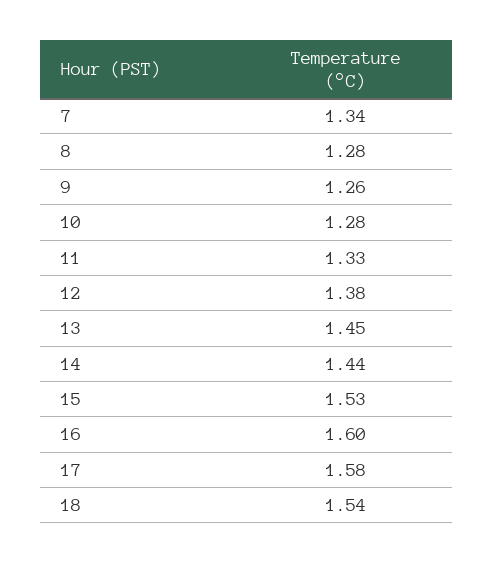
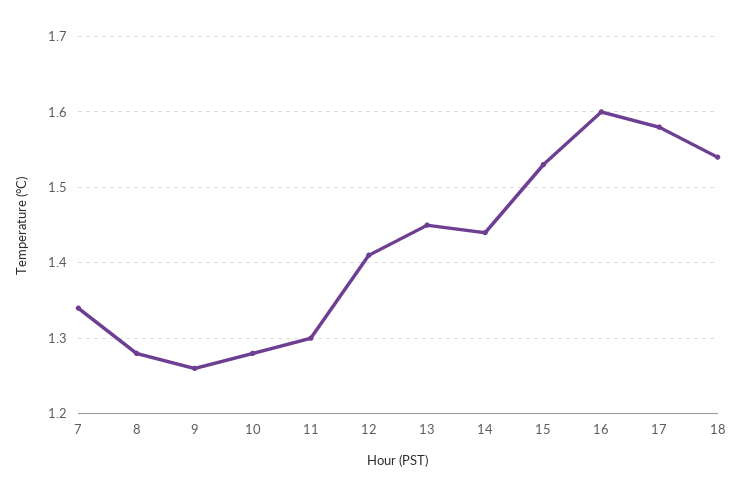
11: 1.33 -> 1.3
12: 1.38 -> 1.41

